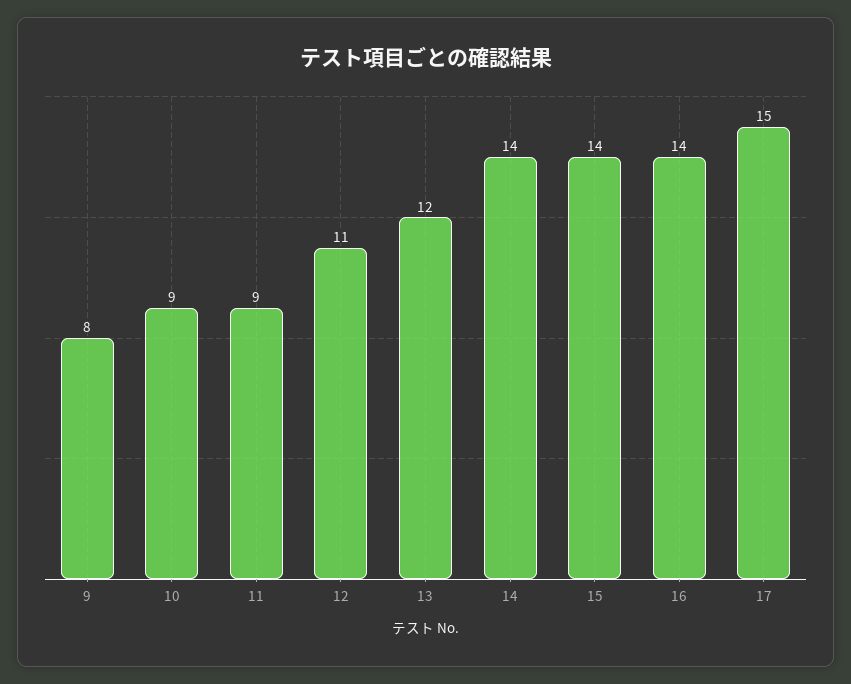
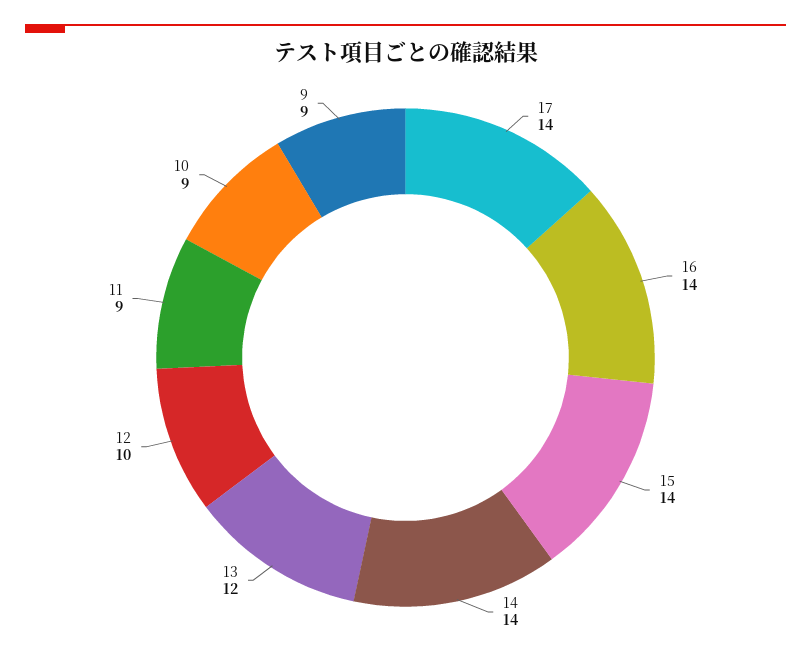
9: 8 -> 9
12: 11 -> 10
17: 15 -> 14

